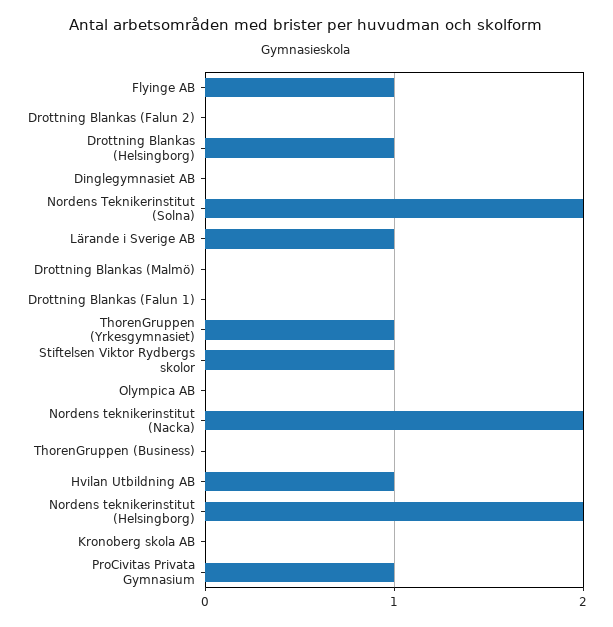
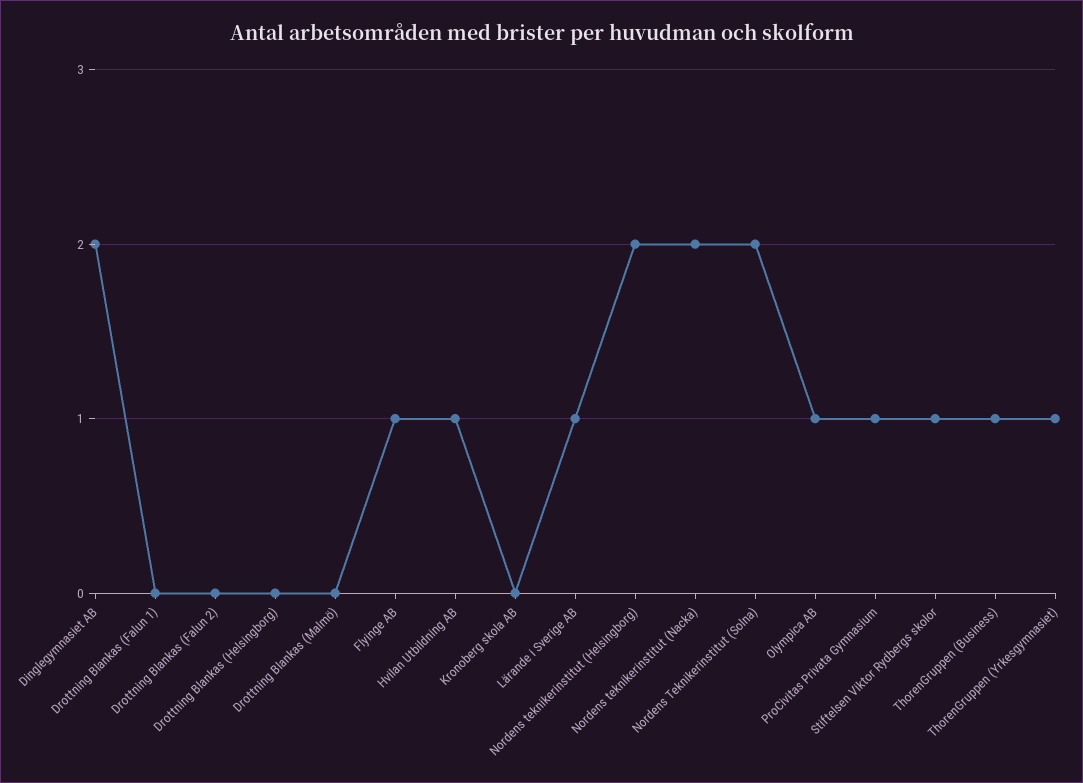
Drottning Blankas (Helsingborg): 1 -> 0
Dinglegymnasiet AB: 0 -> 2
Olympica AB: 0 -> 1
ThorenGruppen (Business): 0 -> 1

